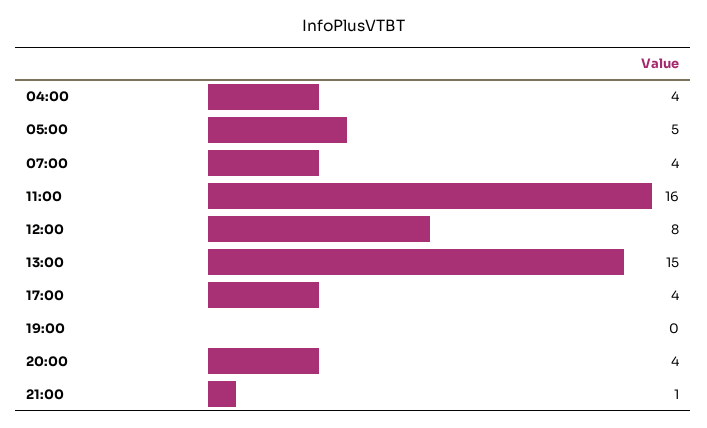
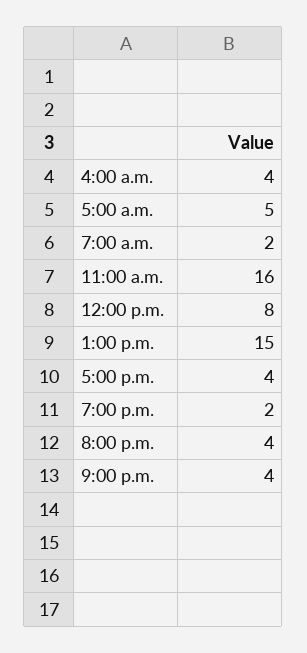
07:00: 4 -> 2
19:00: 0 -> 2
21:00: 1 -> 4

